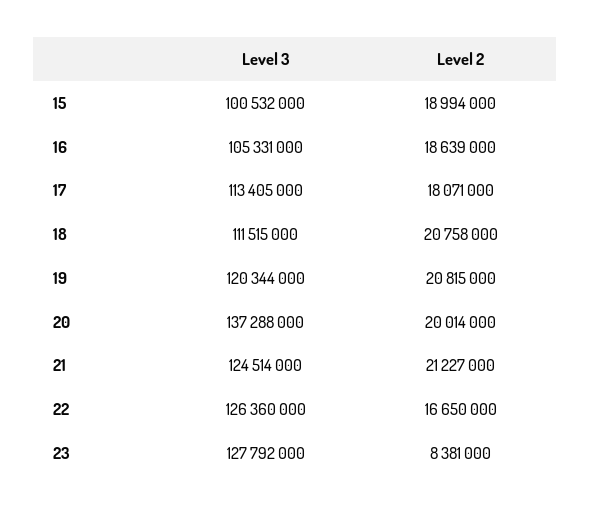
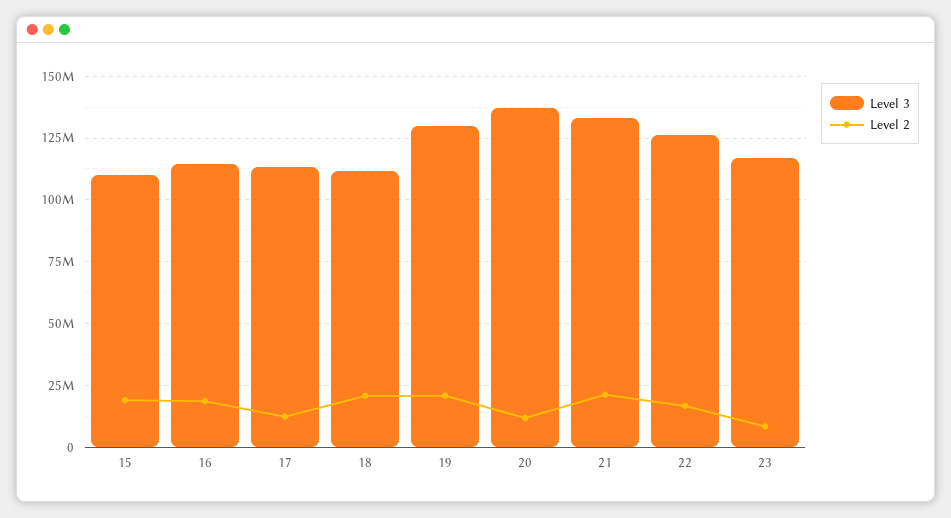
Level 3, 15: 100532000 -> 110000000
Level 3, 16: 105331000 -> 115000000
Level 2, 17: 18071000 -> 12500000
Level 3, 19: 120344000 -> 130000000
Level 2, 20: 20014000 -> 12500000
Level 3, 21: 124514000 -> 132500000
Level 3, 23: 127792000 -> 117500000

